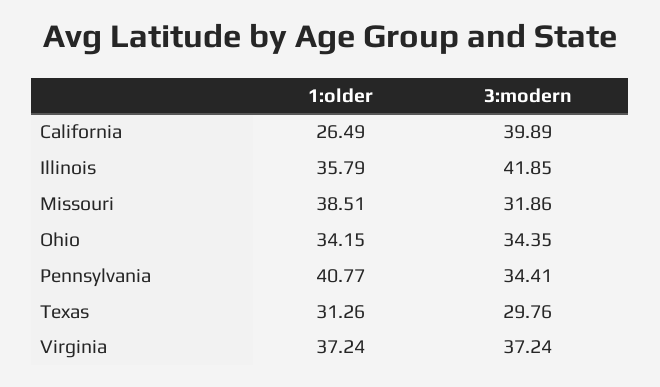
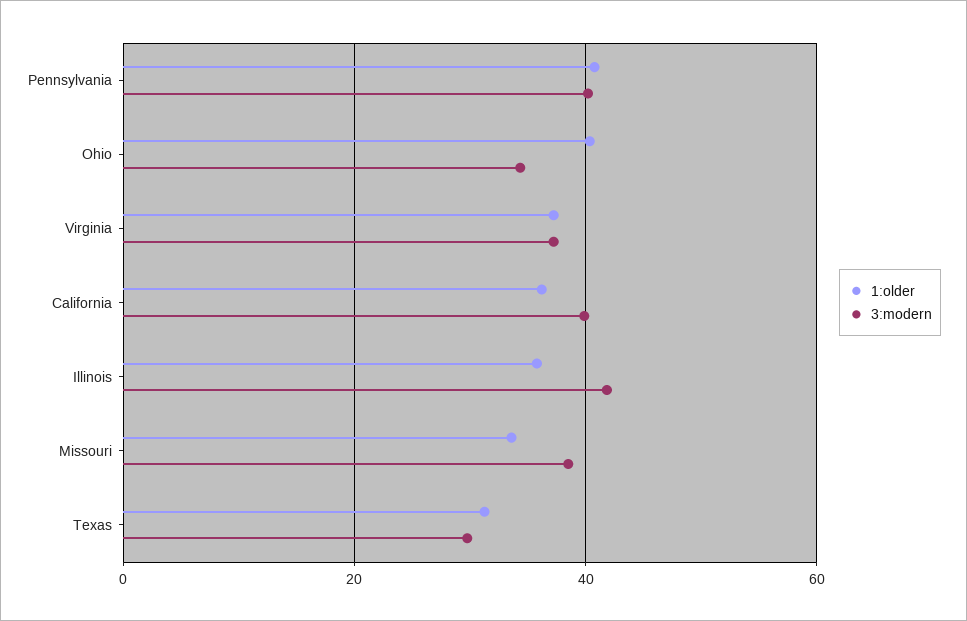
1:older, California: 26.49 -> 36
1:older, Missouri: 38.51 -> 34
3:modern, Missouri: 31.86 -> 38
1:older, Ohio: 34.15 -> 40
3:modern, Pennsylvania: 34.41 -> 40

